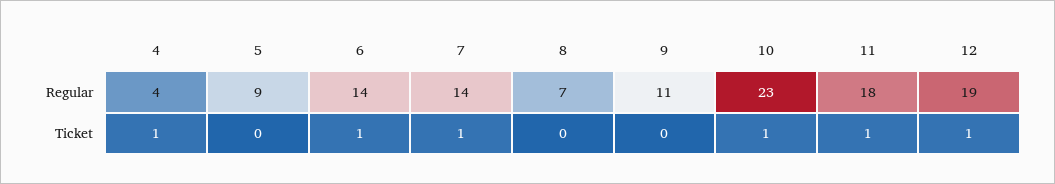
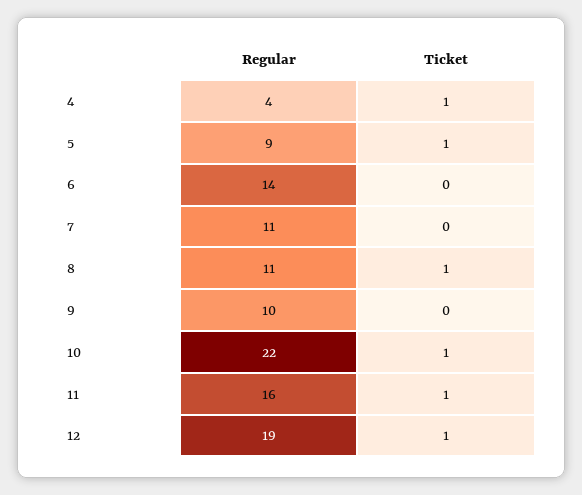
7, Regular: 14 -> 11
8, Regular: 7 -> 11
9, Regular: 11 -> 10
10, Regular: 23 -> 22
11, Regular: 18 -> 16
5, Ticket: 0 -> 1
6, Ticket: 1 -> 0
7, Ticket: 1 -> 0
8, Ticket: 0 -> 1

